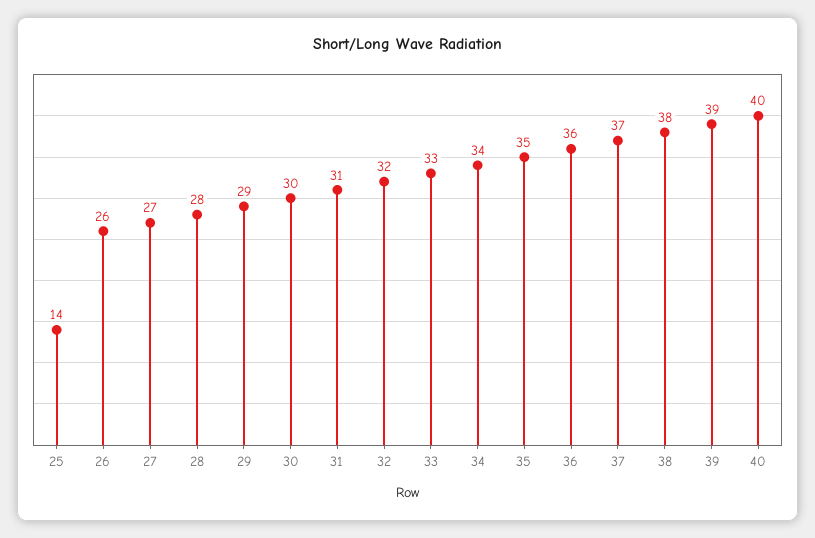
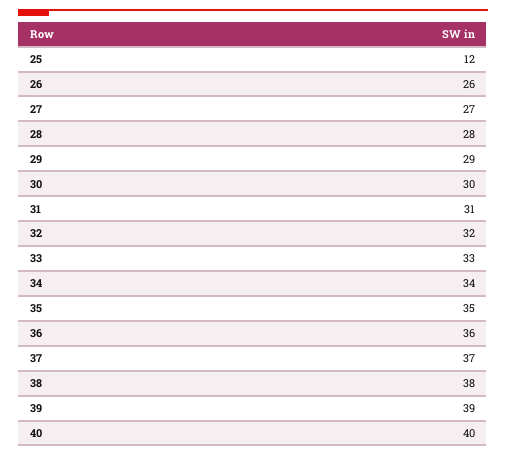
25: 14 -> 12

